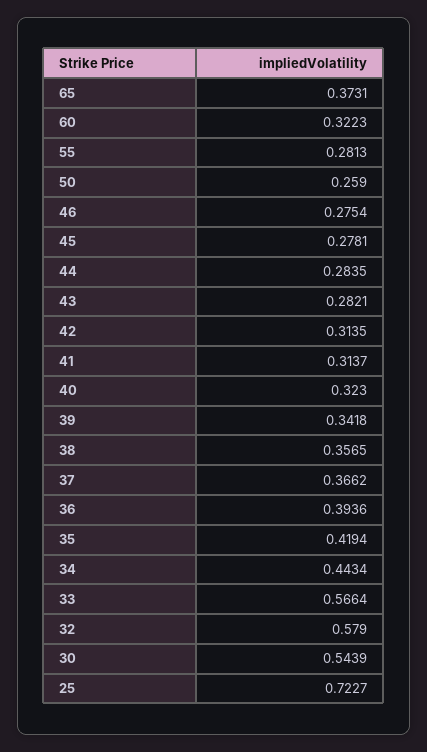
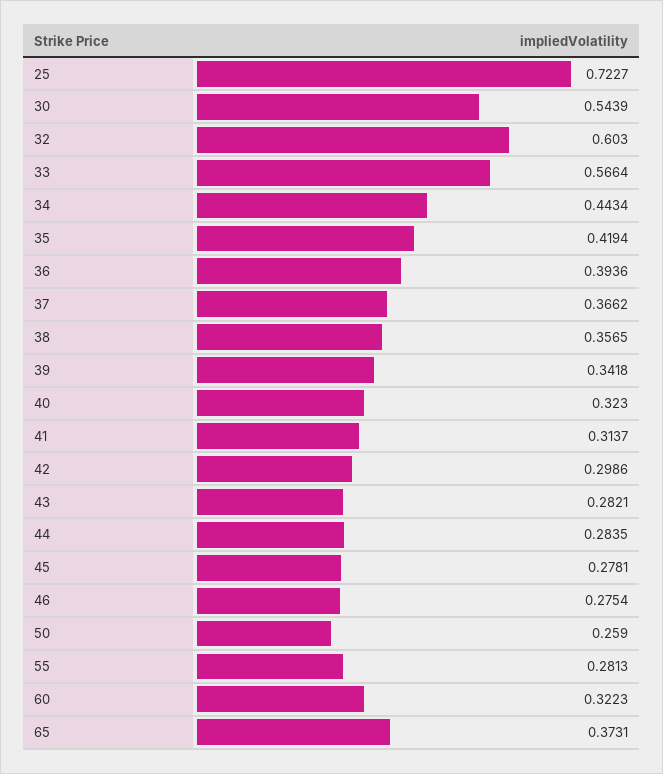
42: 0.3135 -> 0.2986
32: 0.579 -> 0.603

